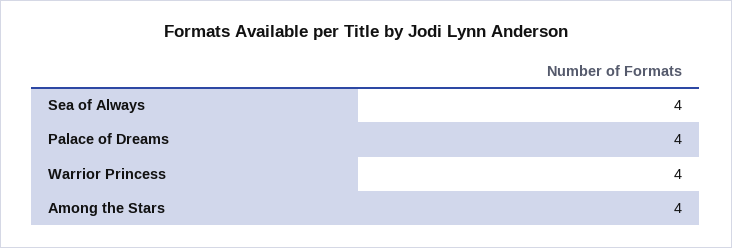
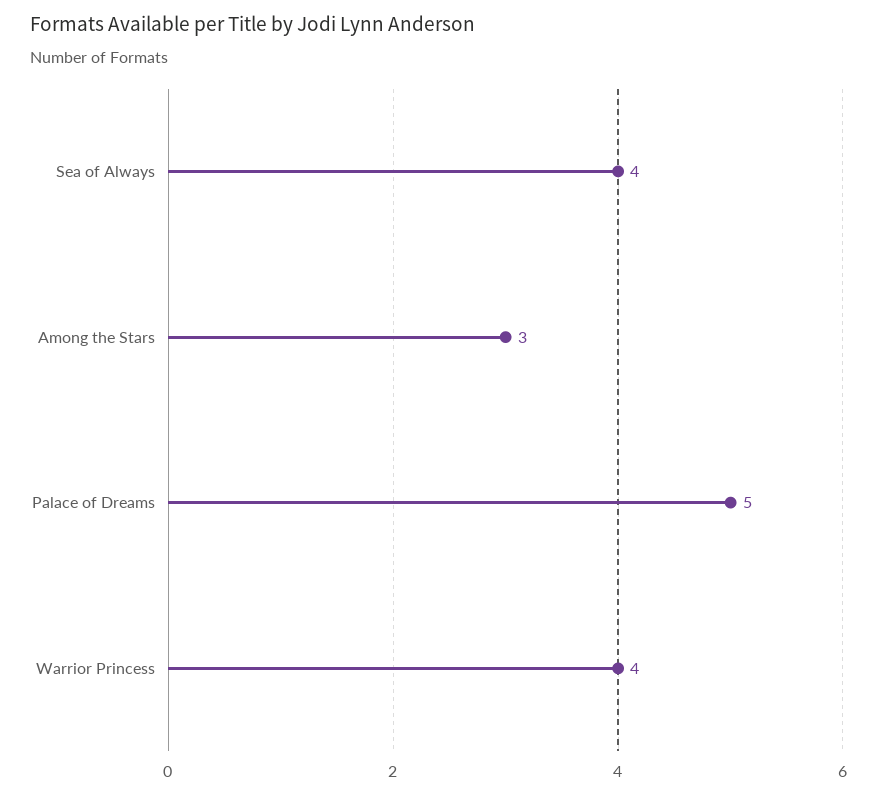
Palace of Dreams: 4 -> 5
Among the Stars: 4 -> 3

